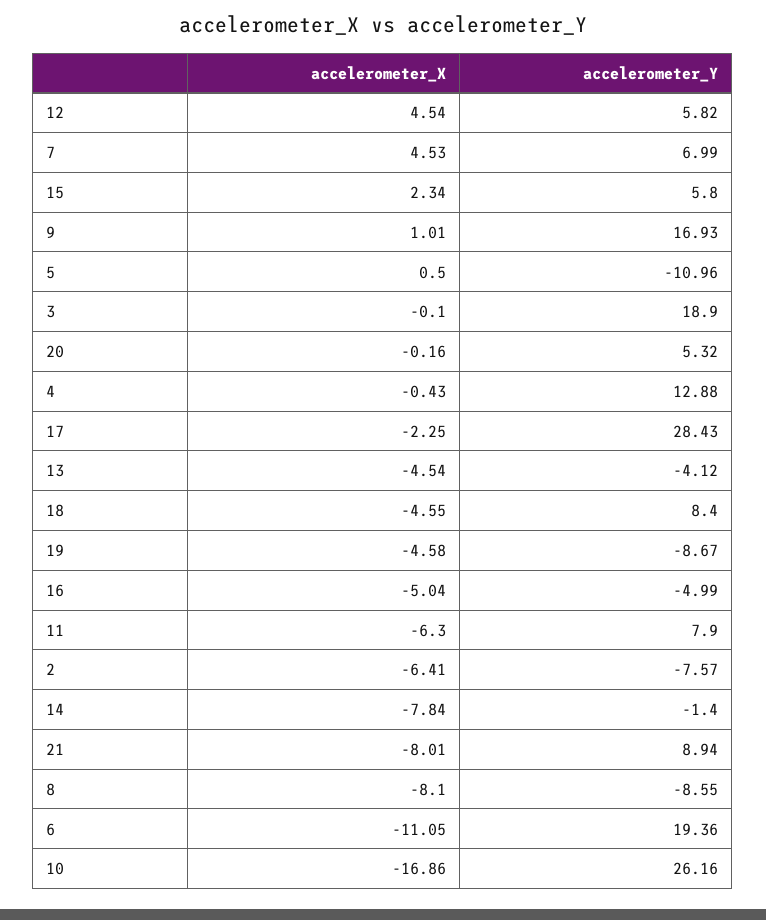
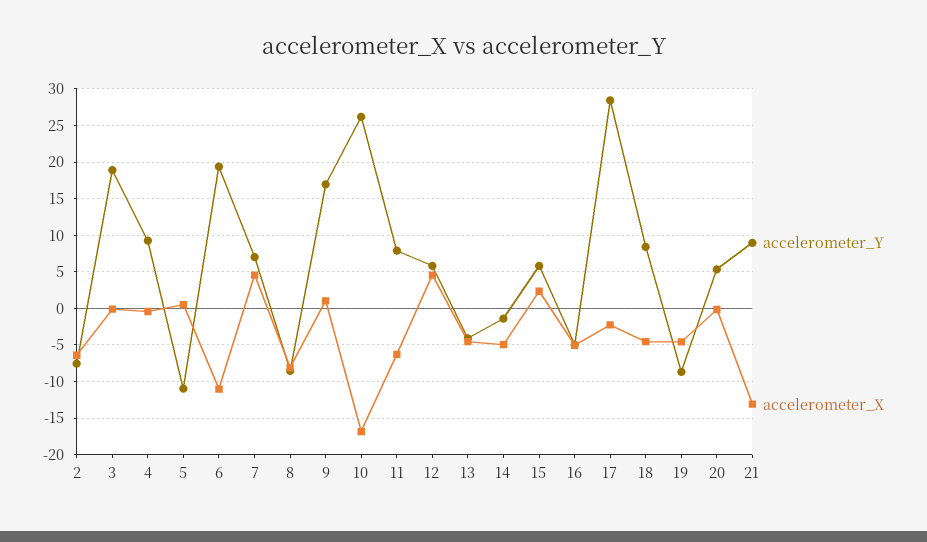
accelerometer_Y, 4: 12.88 -> 9
accelerometer_X, 14: -7.84 -> -5
accelerometer_X, 21: -8.01 -> -13

